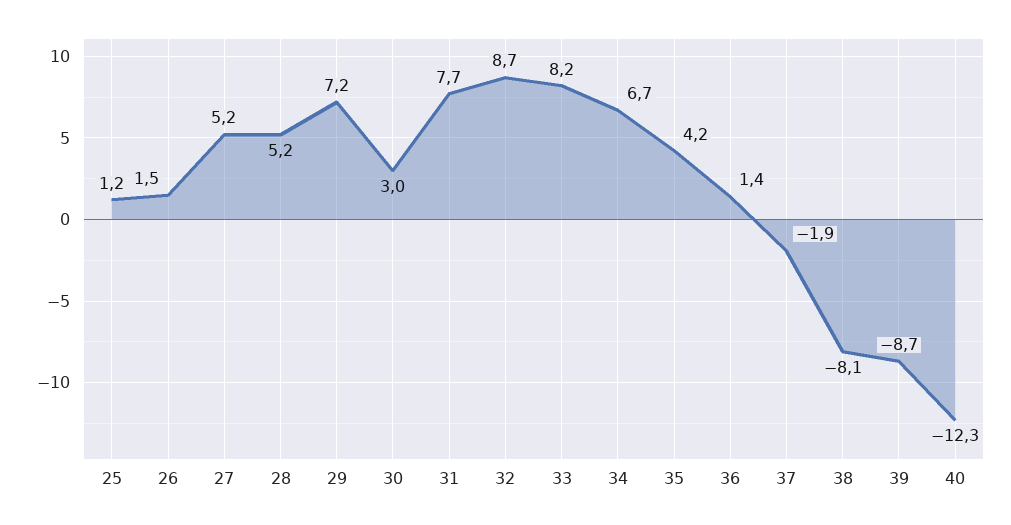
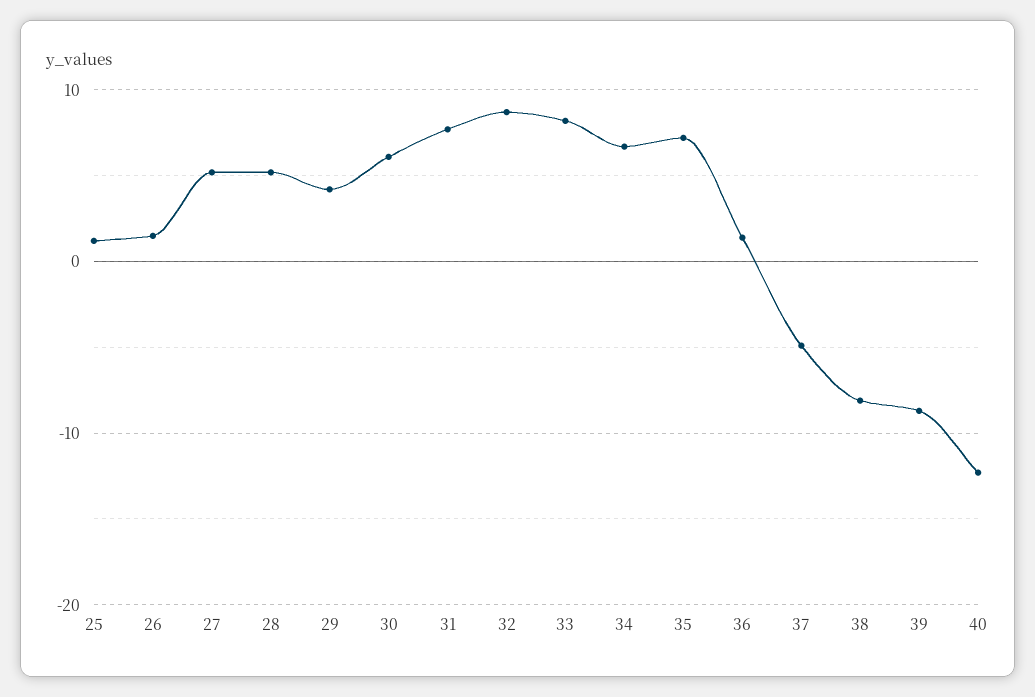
29: 7.2 -> 4
30: 3 -> 6
35: 4.2 -> 7
37: -1.9 -> -5

